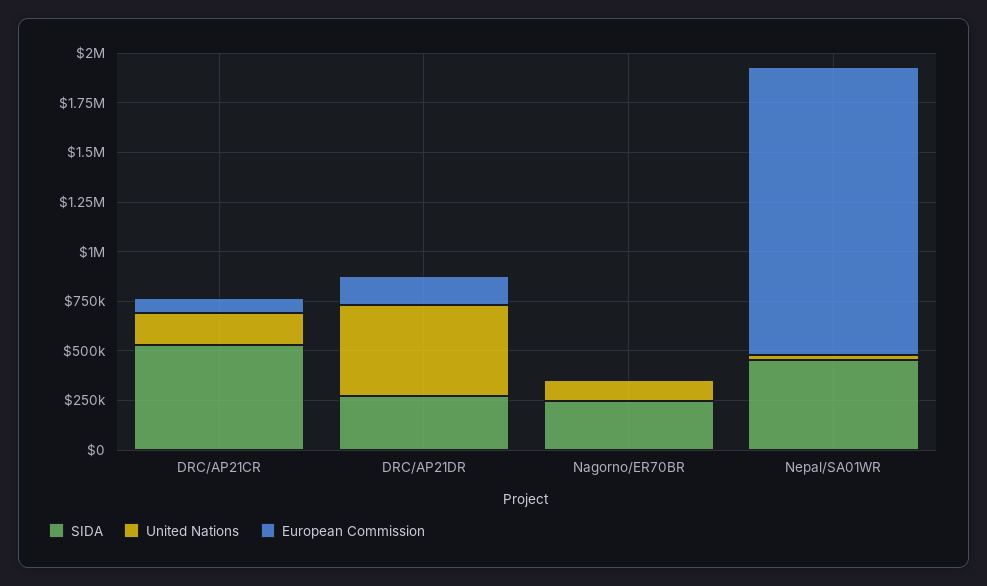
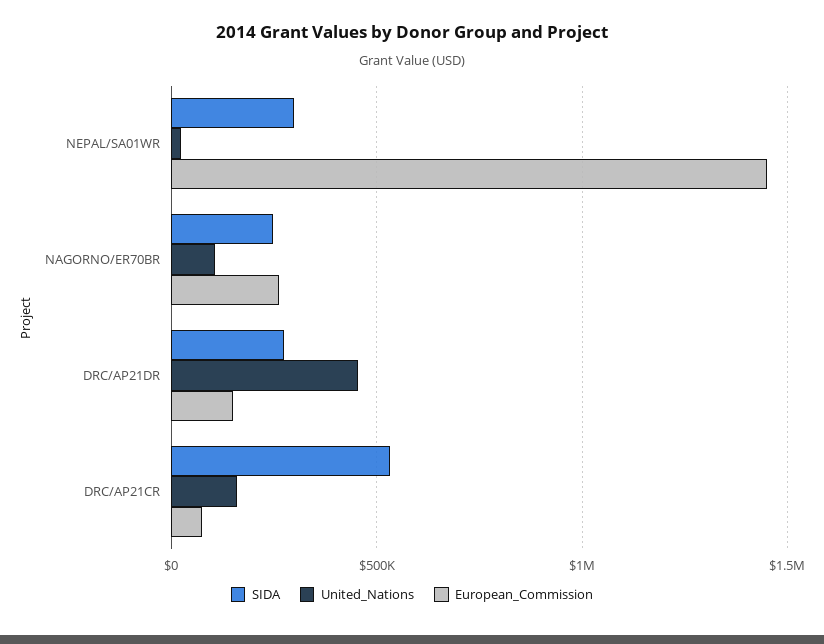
European Commission, Nagorno/ER70BR: 0 -> 250000
SIDA, Nepal/SA01WR: 450000 -> 300000

